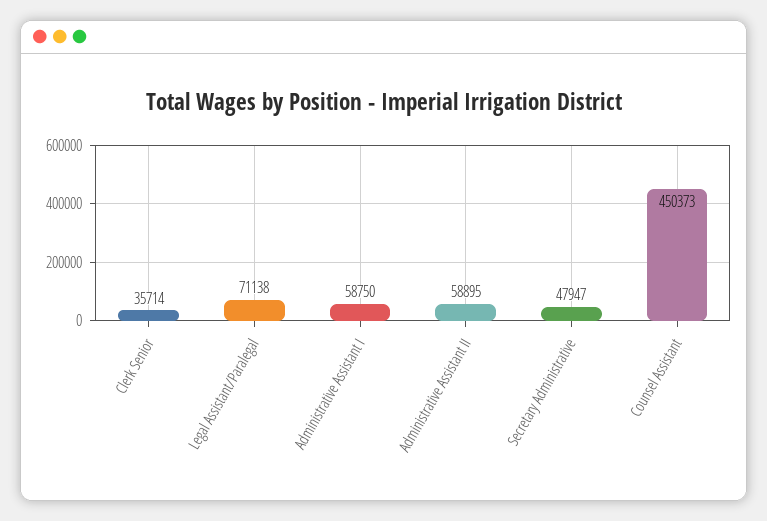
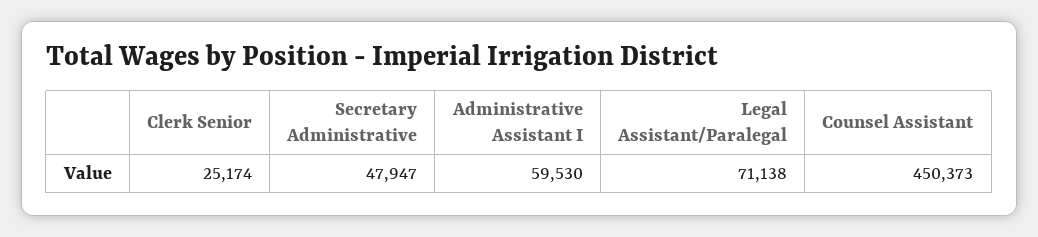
Clerk Senior: 35714 -> 25174
Administrative Assistant I: 58750 -> 59530
Administrative Assistant II: 58895 -> none

